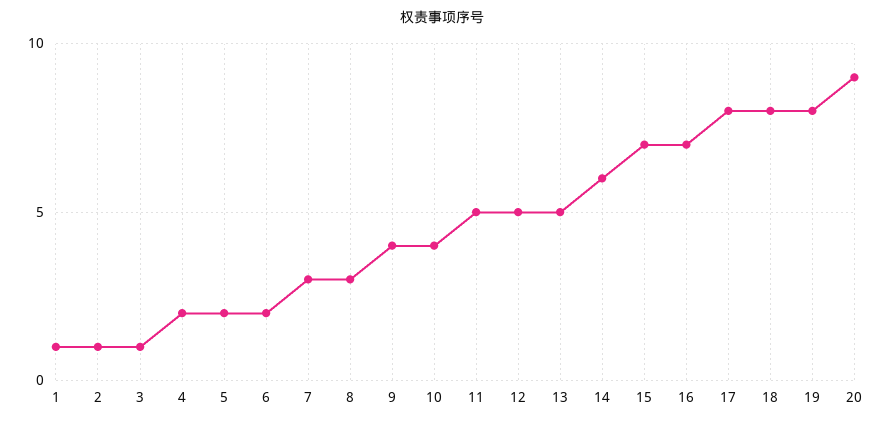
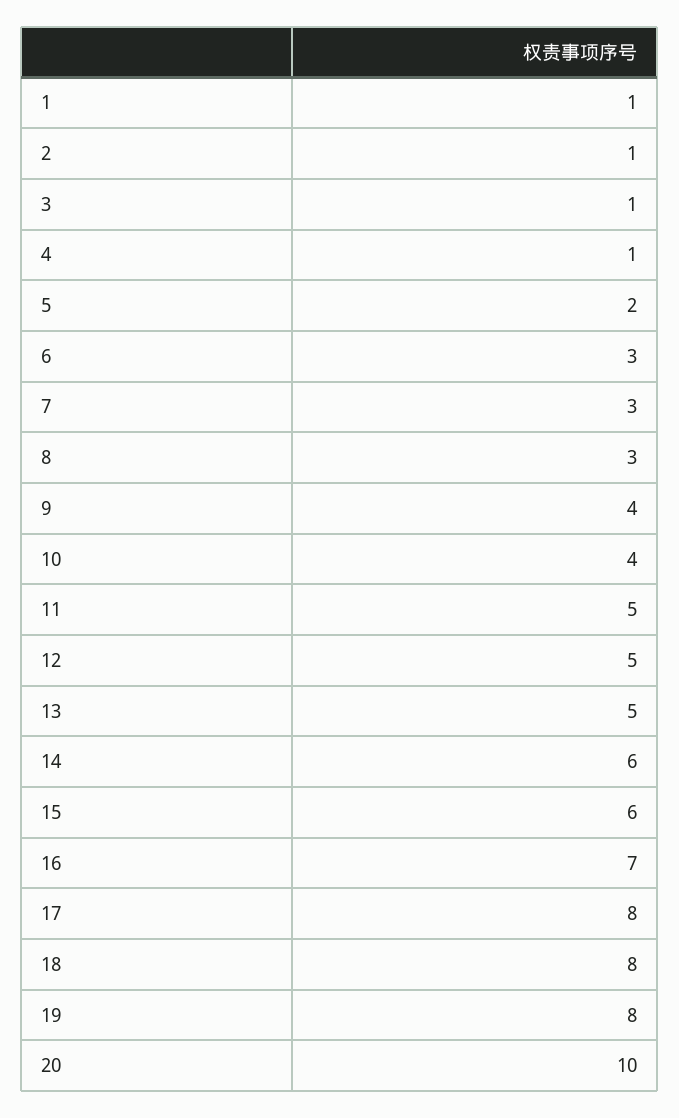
4: 2 -> 1
6: 2 -> 3
15: 7 -> 6
20: 9 -> 10

